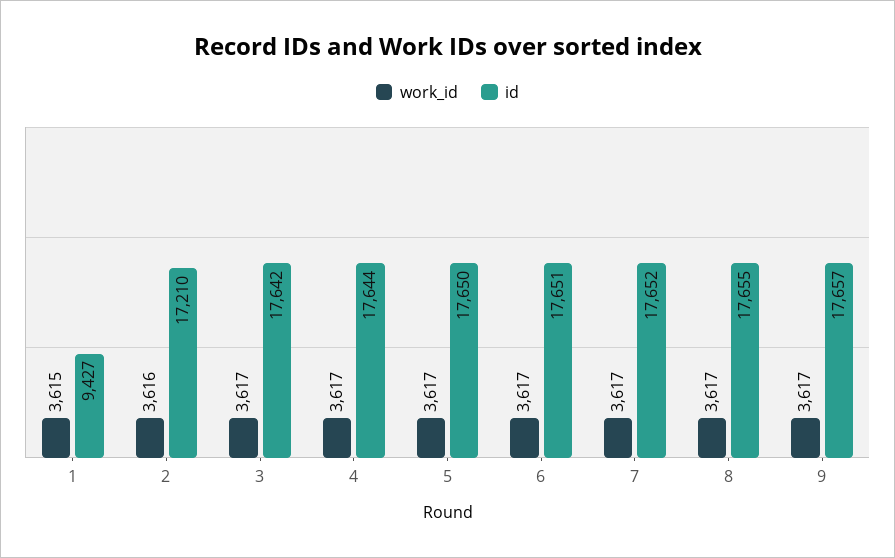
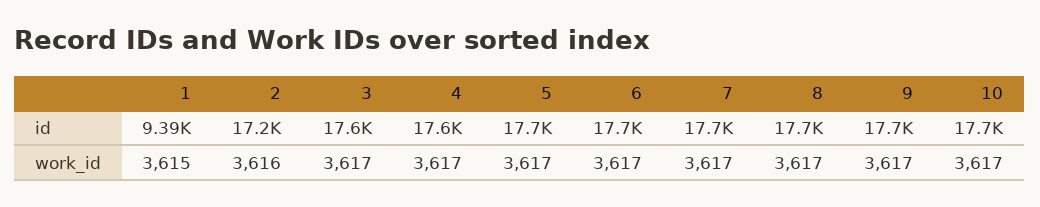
id, 1: 9427 -> 9390
id, 10: none -> 17700
work_id, 10: none -> 3617

